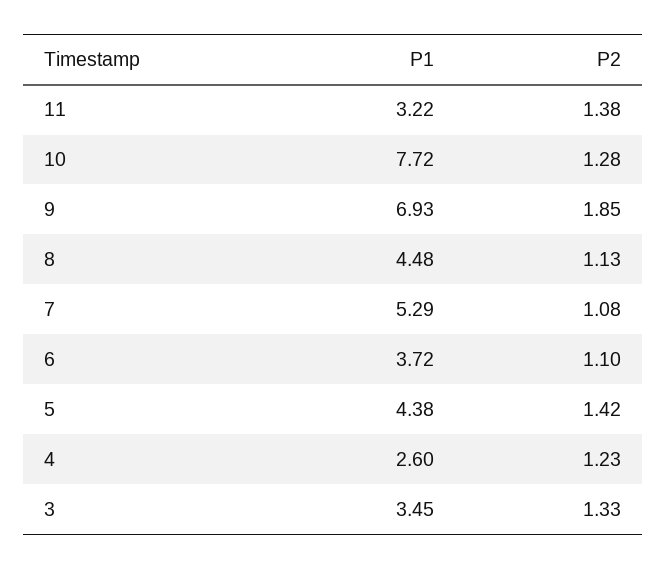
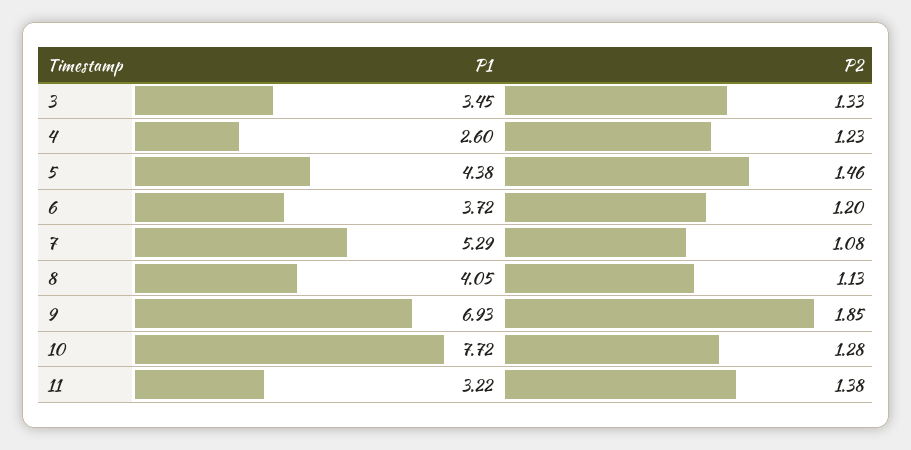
P1, 8: 4.48 -> 4.05
P2, 6: 1.1 -> 1.2
P2, 5: 1.42 -> 1.46

